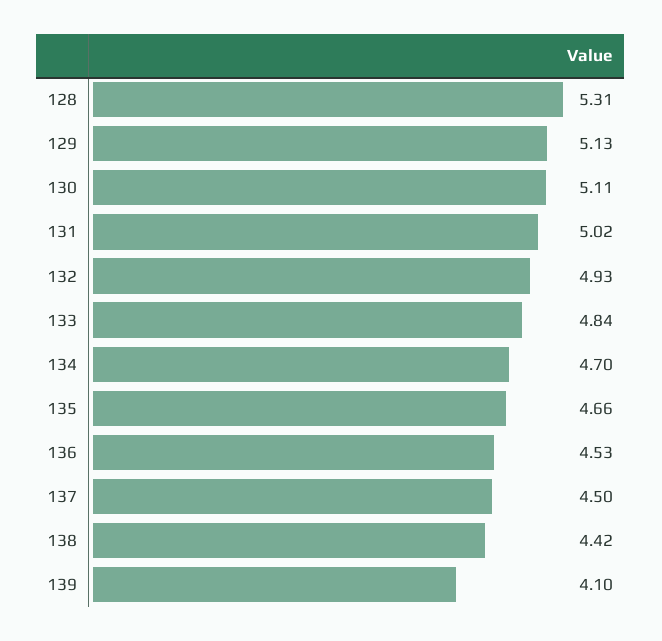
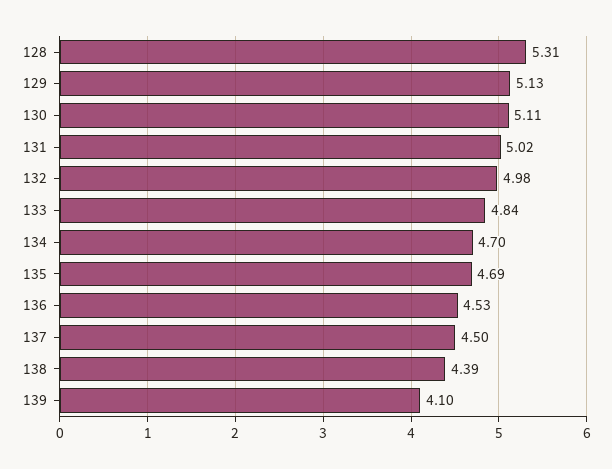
132: 4.93 -> 4.98
135: 4.66 -> 4.69
138: 4.42 -> 4.39

